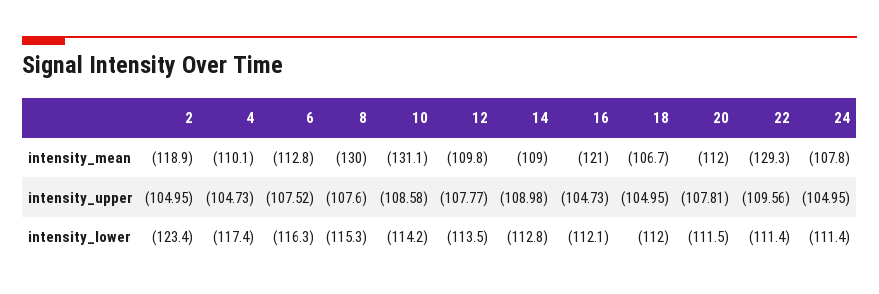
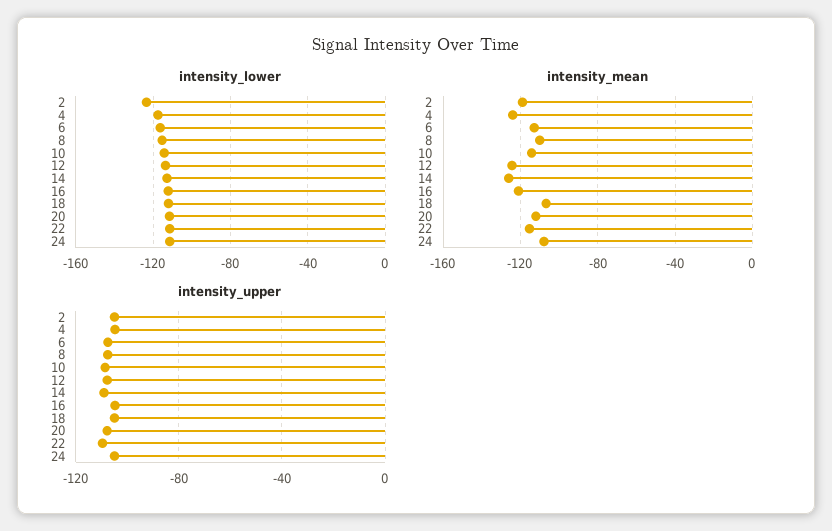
intensity_mean, 4: -110.1 -> -125
intensity_mean, 8: -130 -> -110
intensity_mean, 10: -131.1 -> -115
intensity_mean, 12: -109.8 -> -125
intensity_mean, 14: -109 -> -125
intensity_mean, 22: -129.3 -> -115

